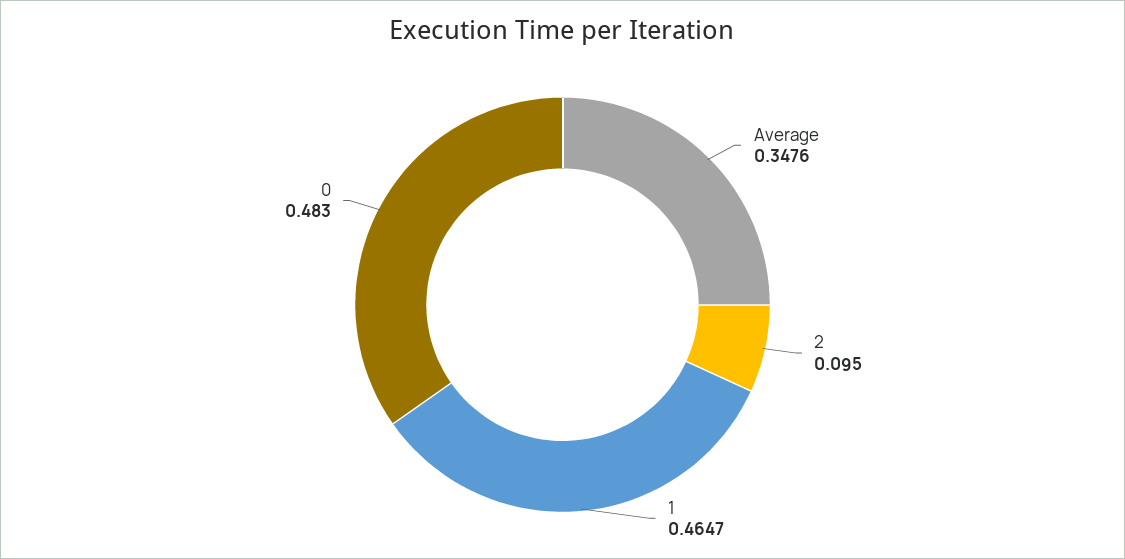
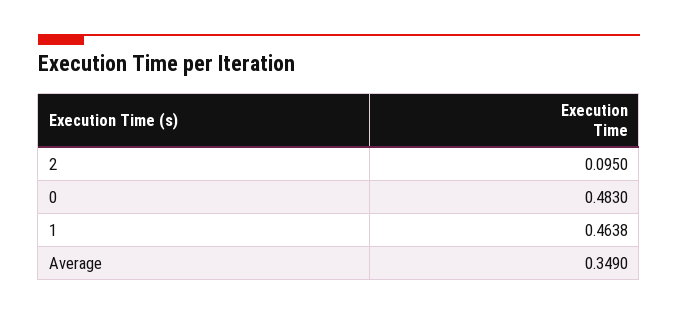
Average: 0.3476 -> 0.349
1: 0.4647 -> 0.4638

